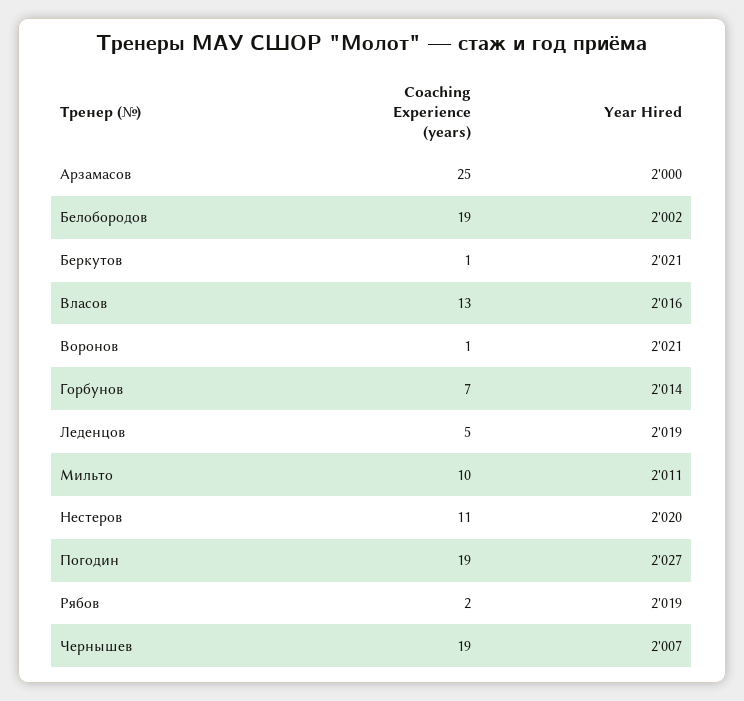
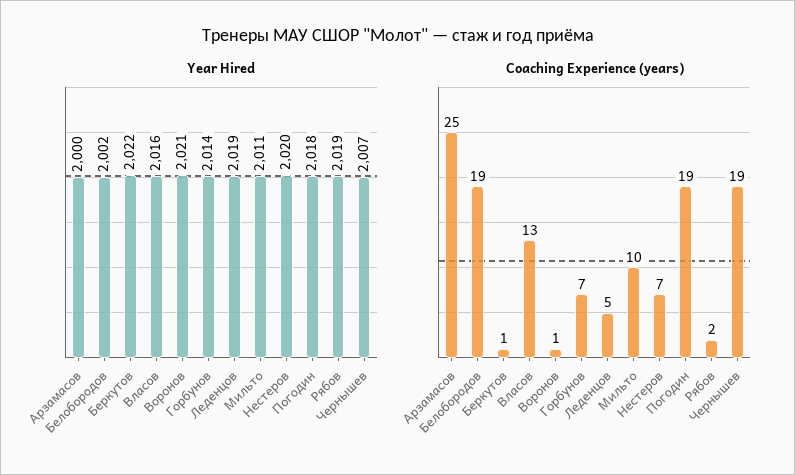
Year Hired, Беркутов: 2021 -> 2022
Coaching Experience (years), Нестеров: 11 -> 7
Year Hired, Погодин: 2027 -> 2018

